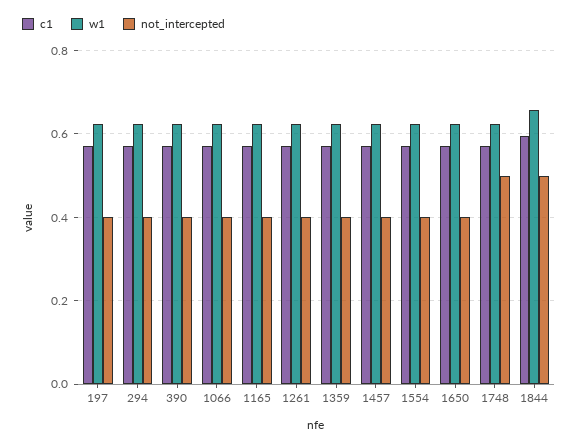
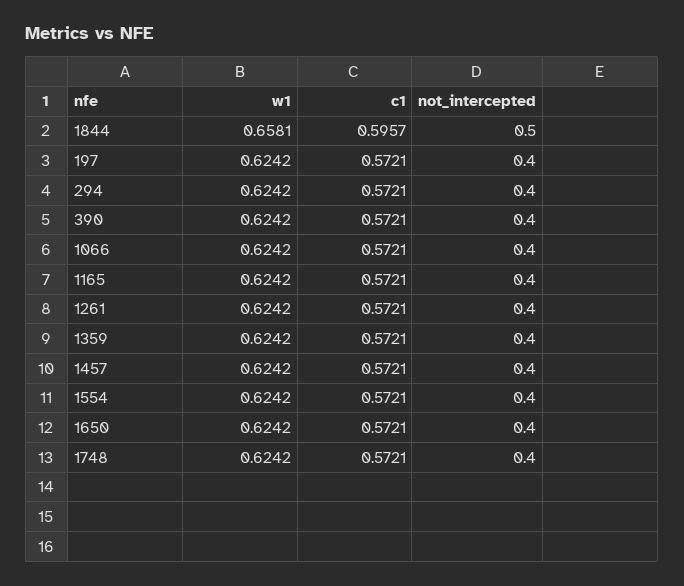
not_intercepted, 1748: 0.5 -> 0.4

